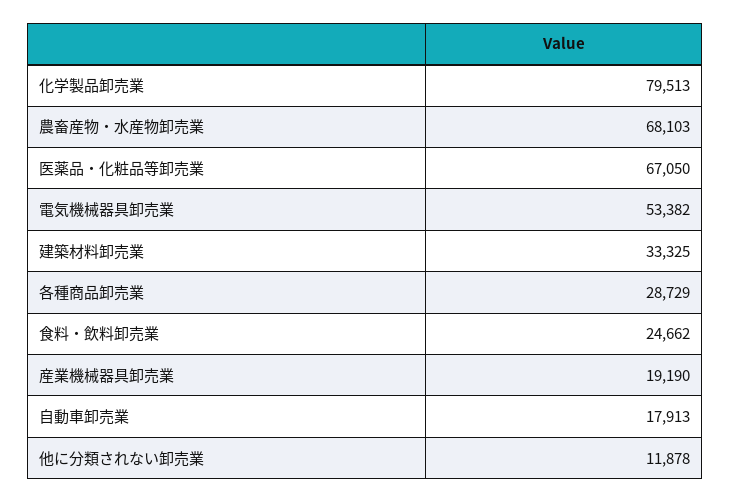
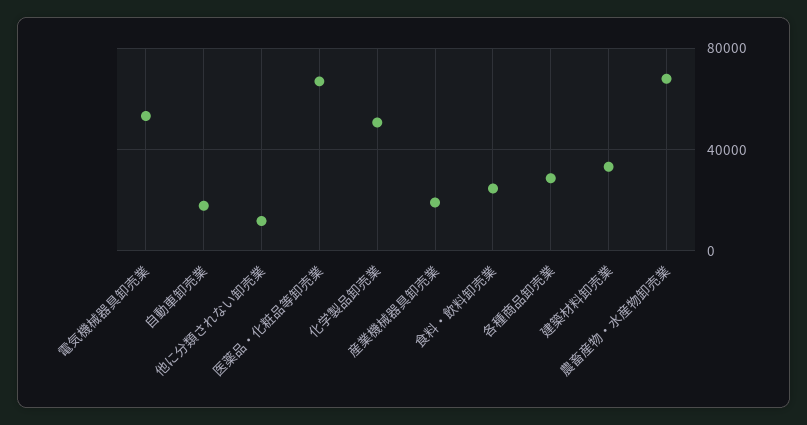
化学製品卸売業: 79513 -> 50000

